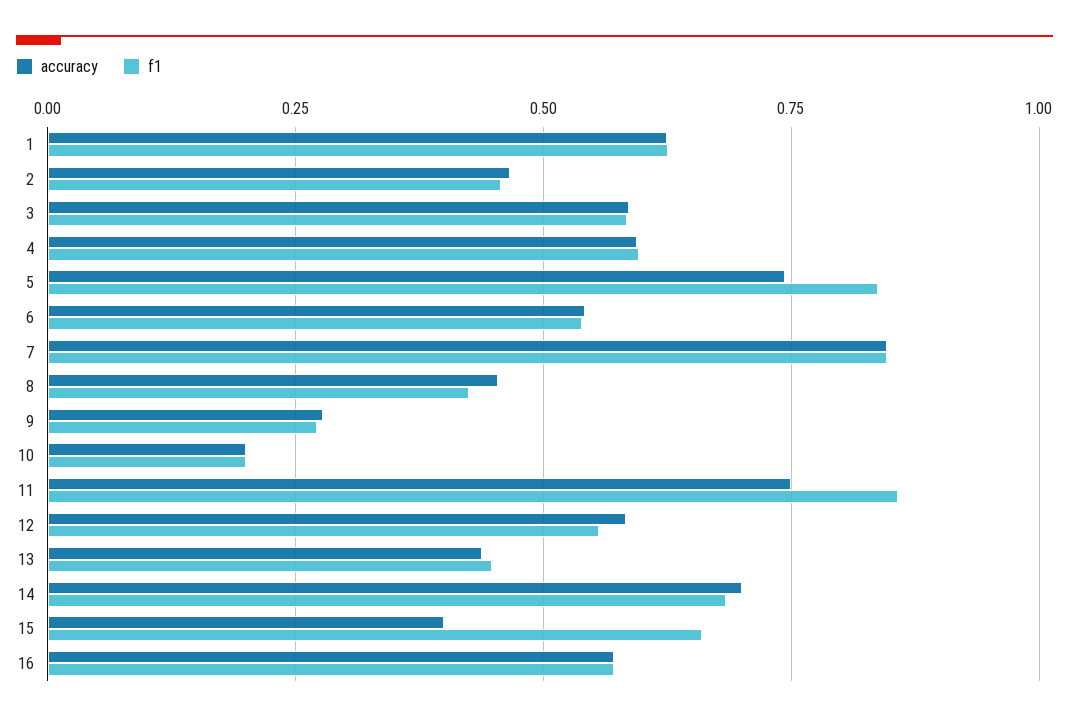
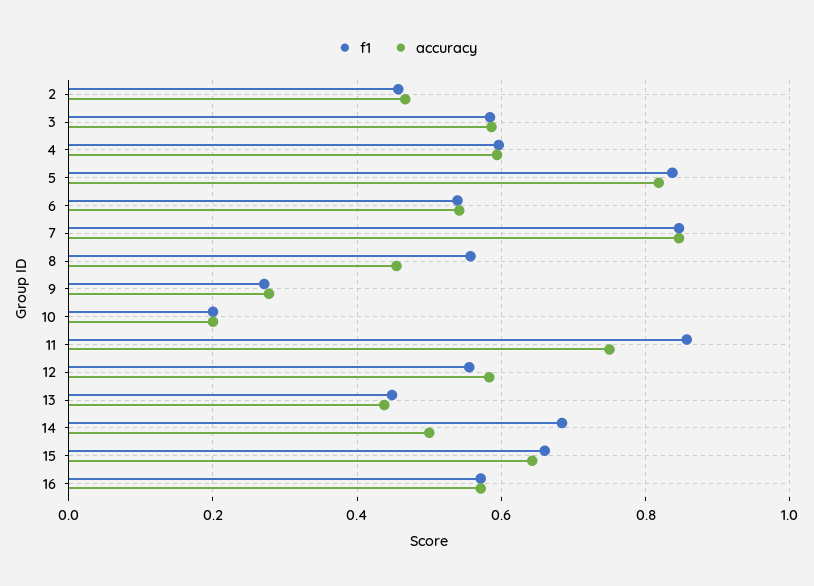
accuracy, 1: 0.625 -> none
f1, 1: 0.625 -> none
accuracy, 5: 0.75 -> 0.82
f1, 8: 0.425 -> 0.56
accuracy, 14: 0.7 -> 0.5
accuracy, 15: 0.4 -> 0.64

